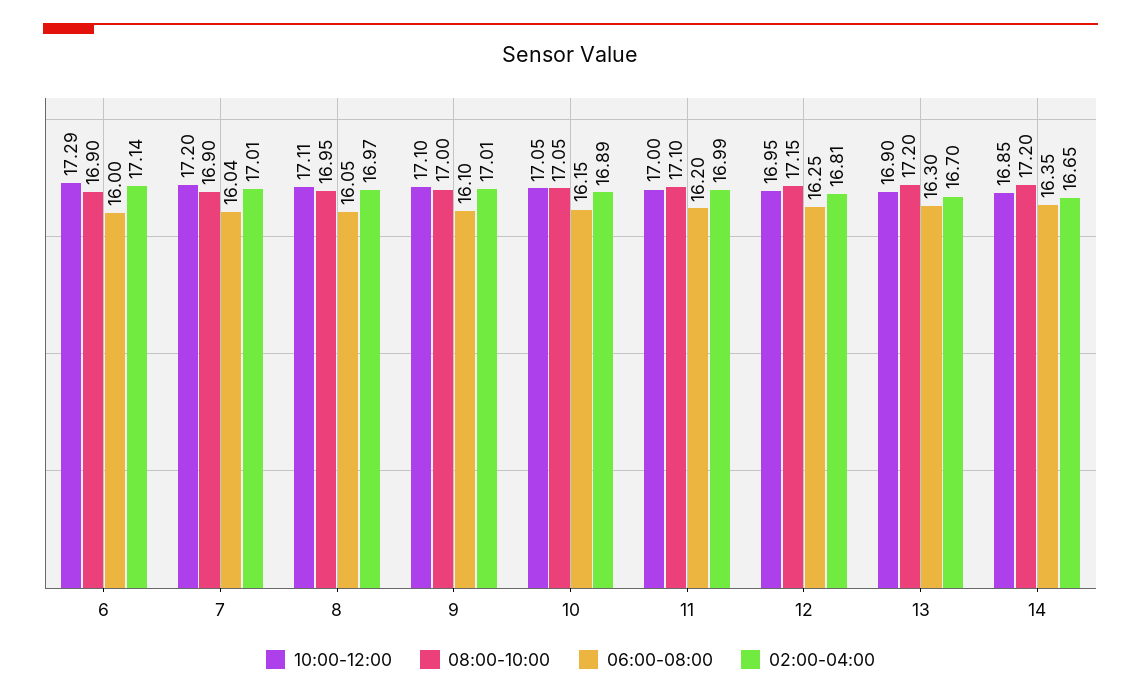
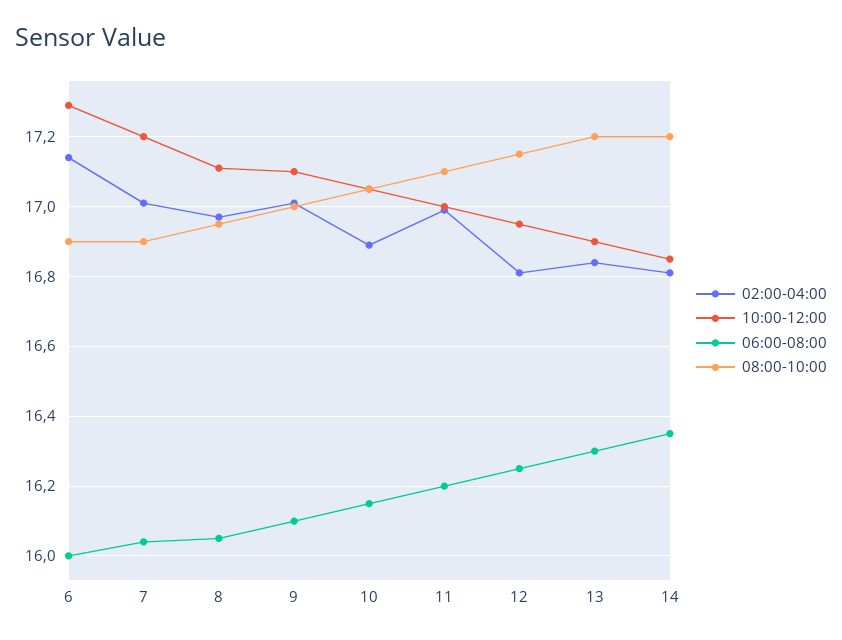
02:00-04:00, 13: 16.7 -> 16.85
02:00-04:00, 14: 16.65 -> 16.8

